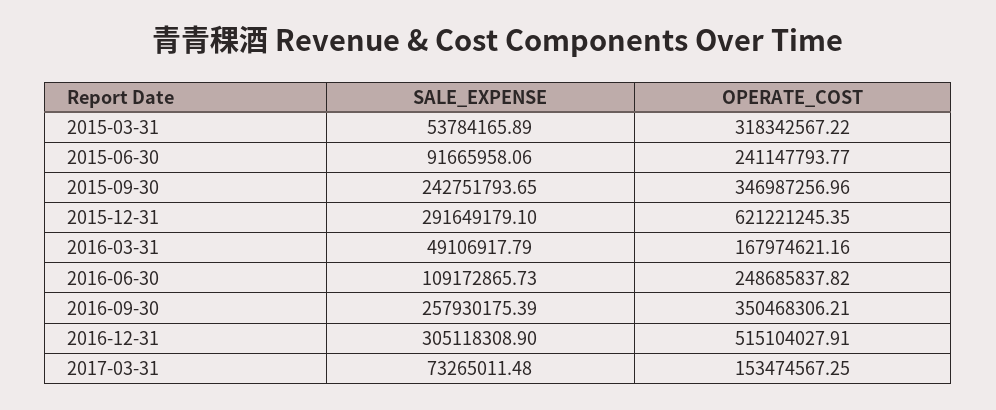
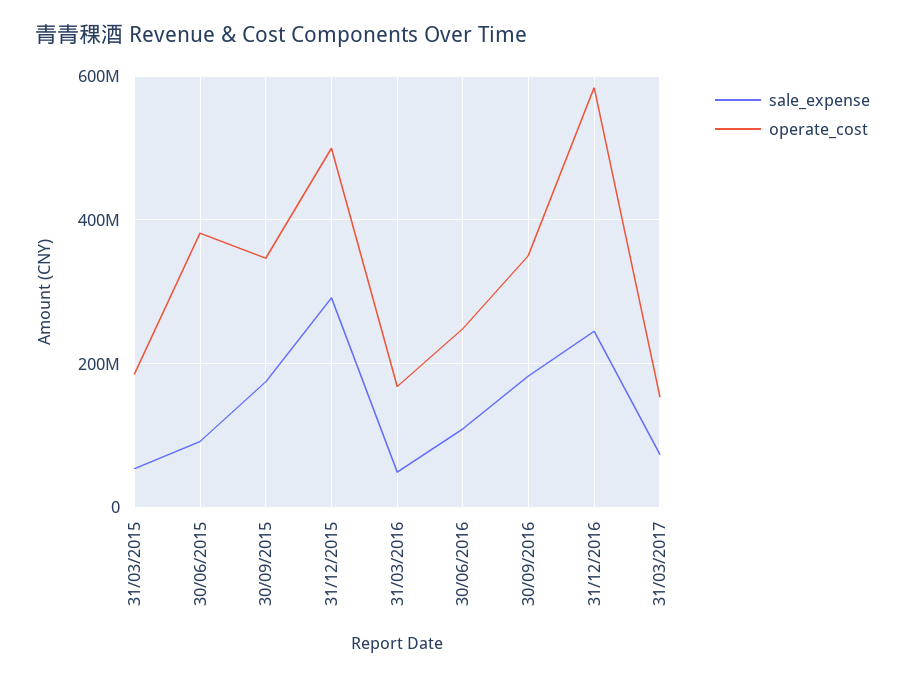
OPERATE_COST, 2015-03-31: 318342567.22 -> 180000000
OPERATE_COST, 2015-06-30: 241147793.77 -> 380000000
SALE_EXPENSE, 2015-09-30: 242751793.65 -> 180000000
OPERATE_COST, 2015-12-31: 621221245.35 -> 500000000
SALE_EXPENSE, 2016-09-30: 257930175.39 -> 180000000
SALE_EXPENSE, 2016-12-31: 305118308.9 -> 240000000
OPERATE_COST, 2016-12-31: 515104027.91 -> 580000000

